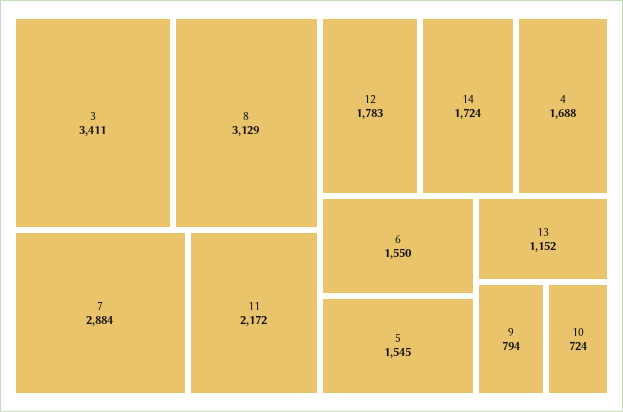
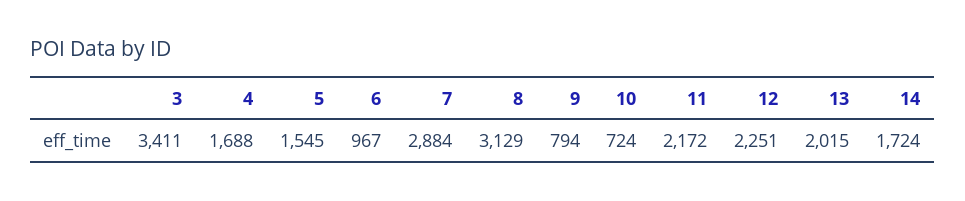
12: 1783 -> 2251
6: 1550 -> 967
13: 1152 -> 2015

